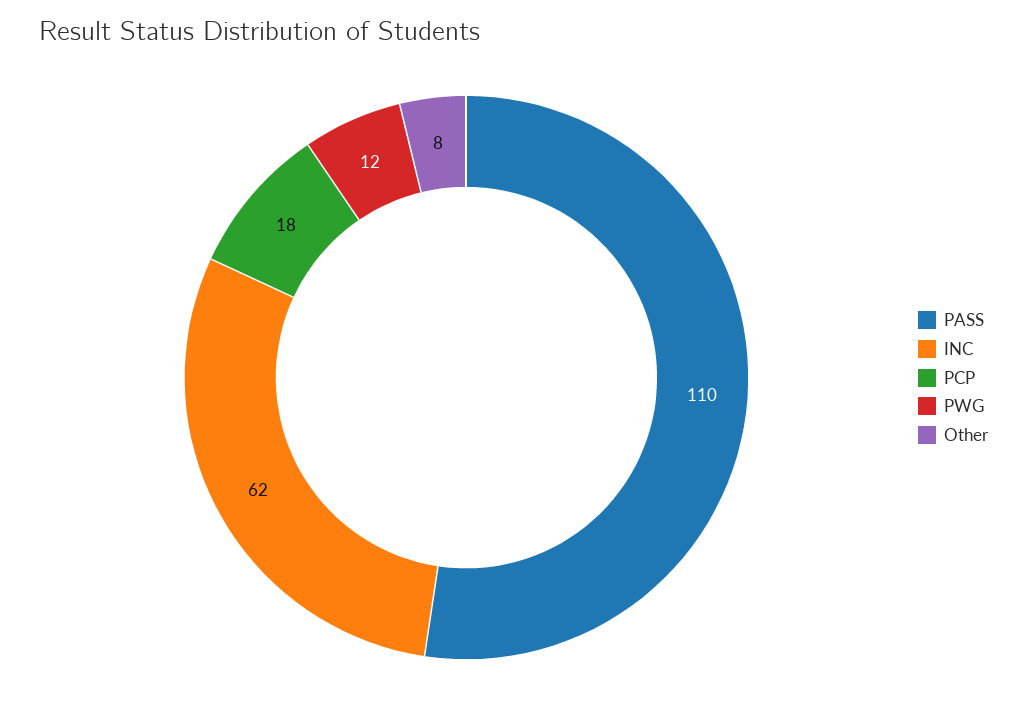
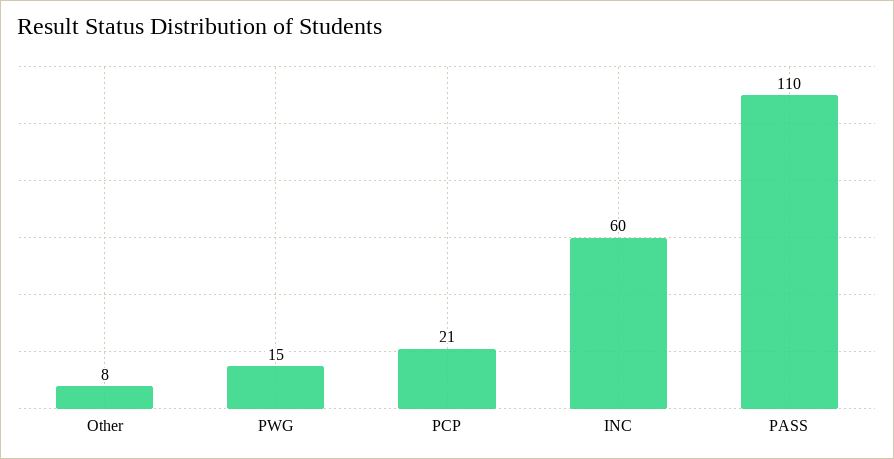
INC: 62 -> 60
PCP: 18 -> 21
PWG: 12 -> 15

